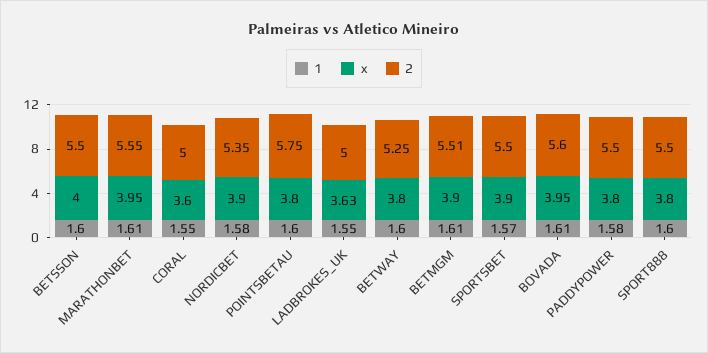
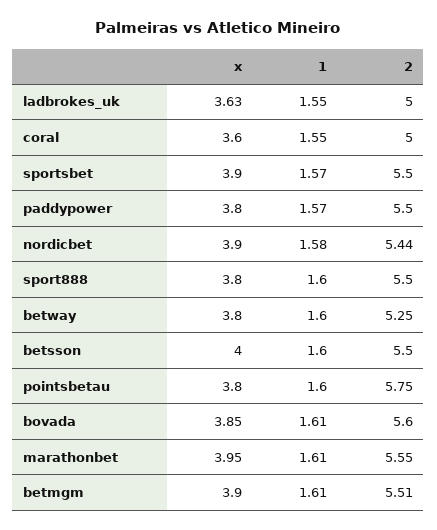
2, NORDICBET: 5.35 -> 5.44
x, BOVADA: 3.95 -> 3.85
1, PADDYPOWER: 1.58 -> 1.57

